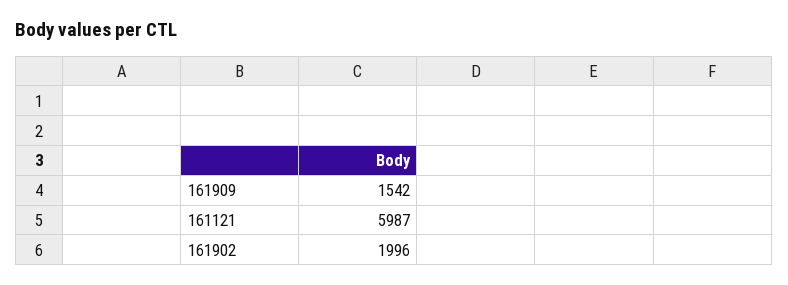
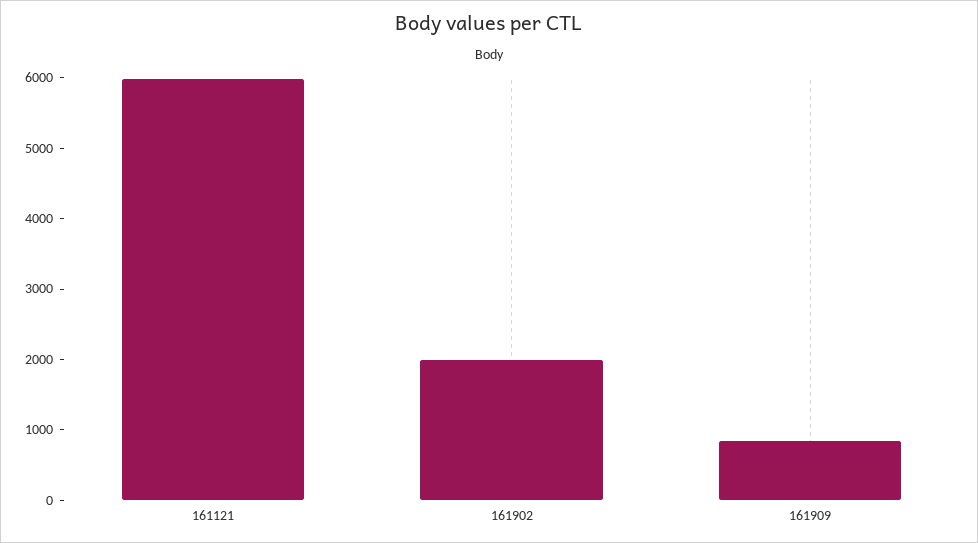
161909: 1542 -> 800

